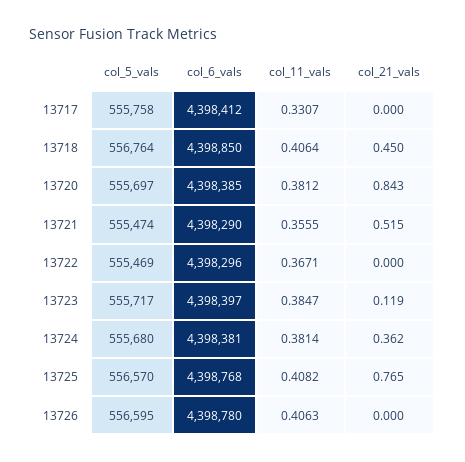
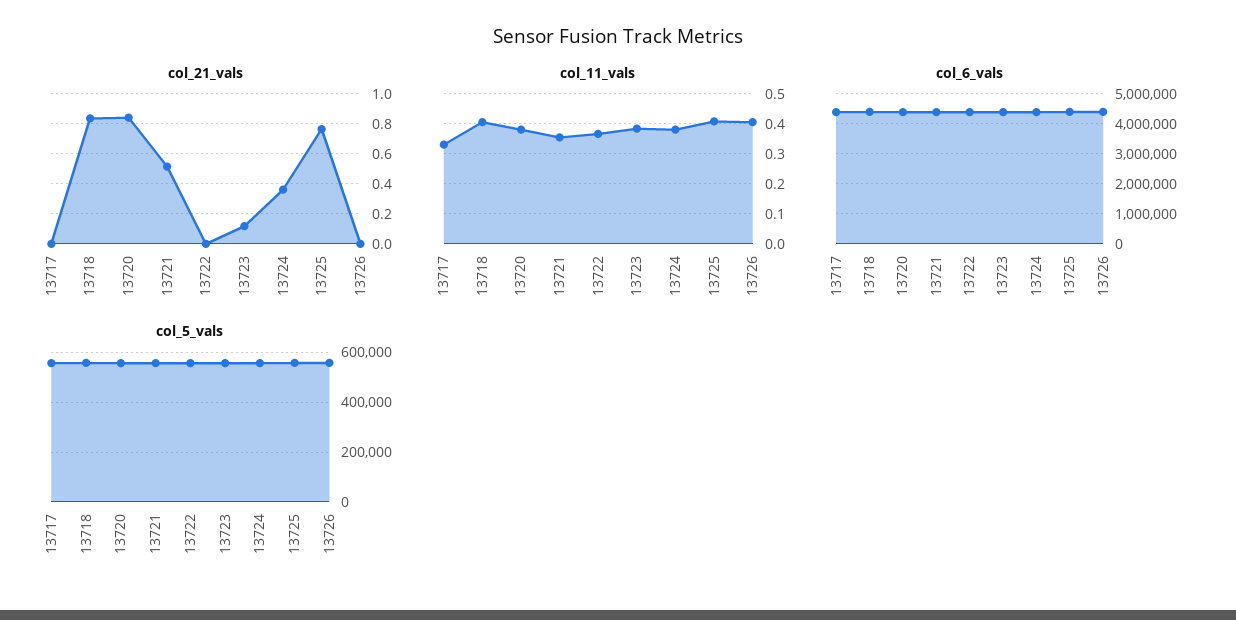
col_21_vals, 13718: 0.45 -> 0.85

